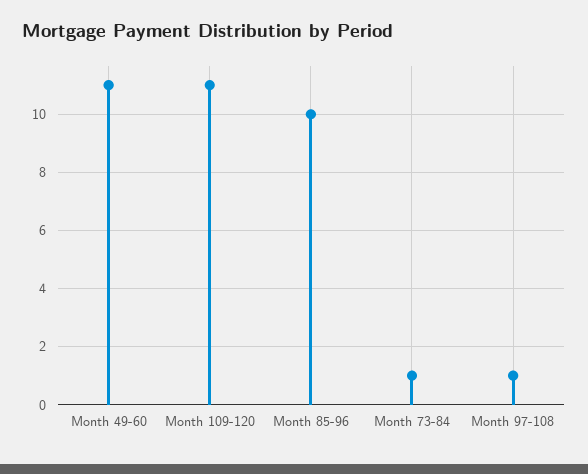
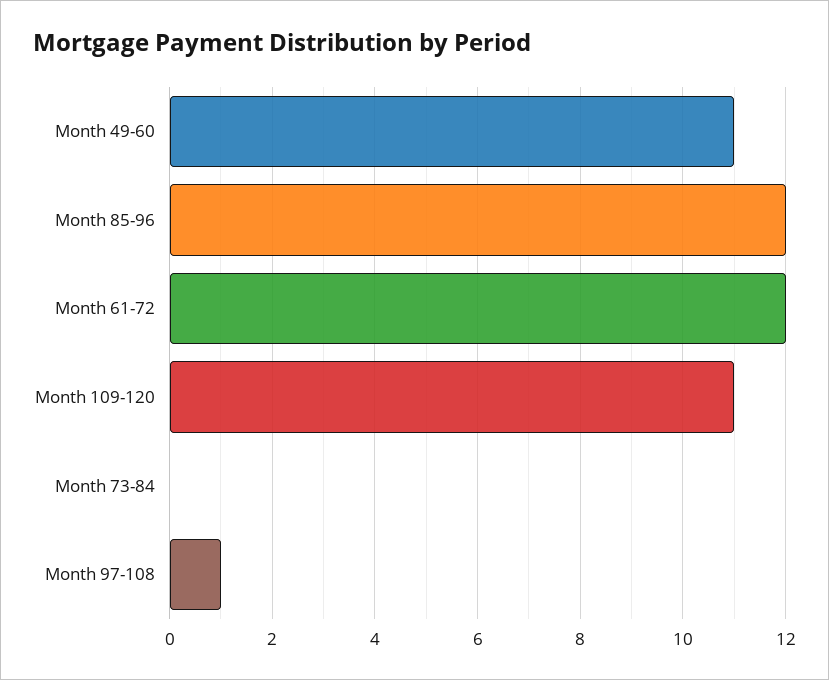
Month 85-96: 10 -> 12
Month 73-84: 1 -> 0
Month 61-72: none -> 12

